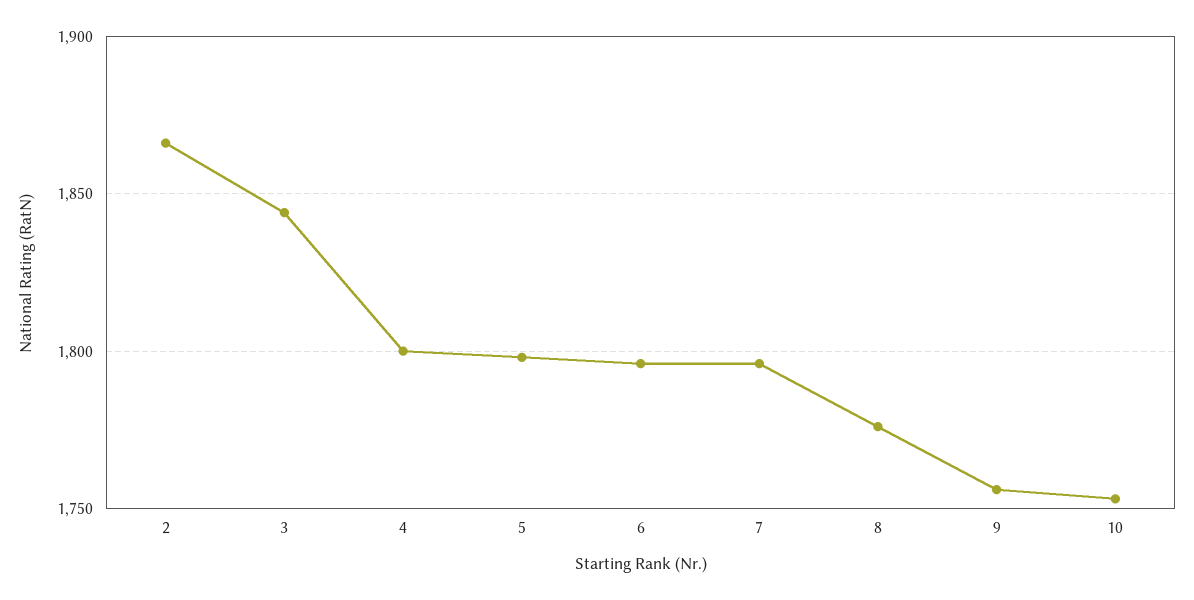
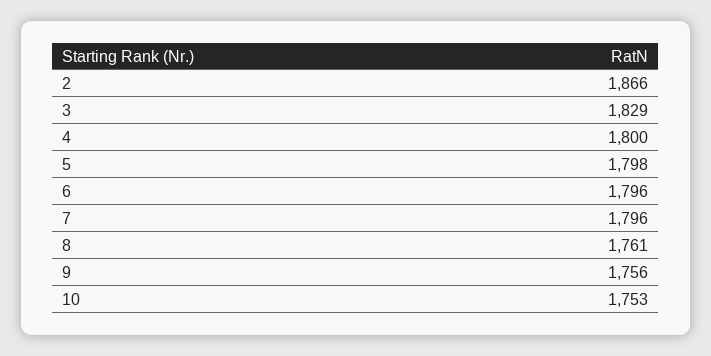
3: 1845 -> 1829
8: 1775 -> 1761

